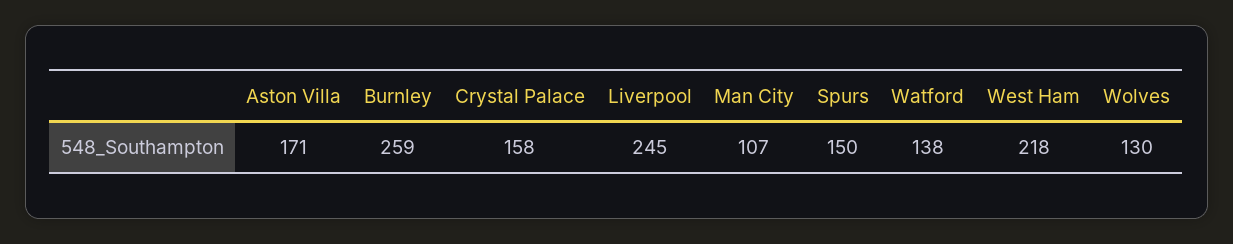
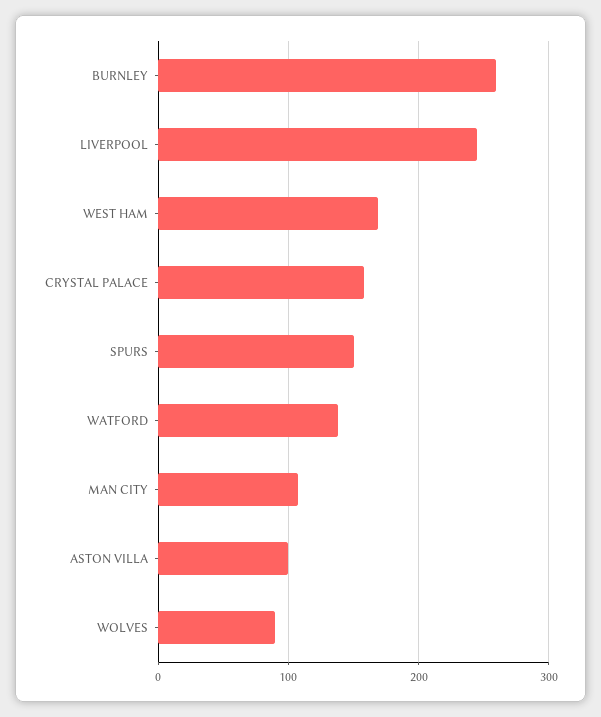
Aston Villa: 171 -> 100
West Ham: 218 -> 170
Wolves: 130 -> 90

